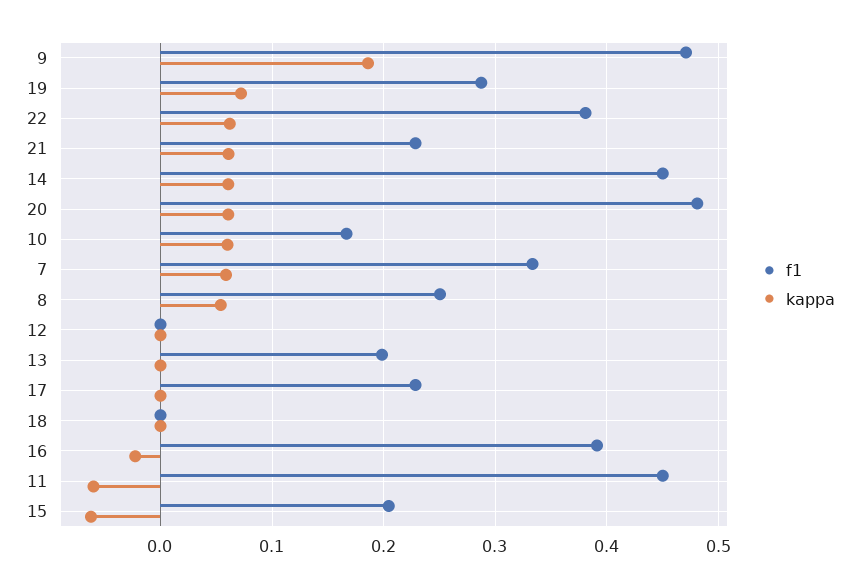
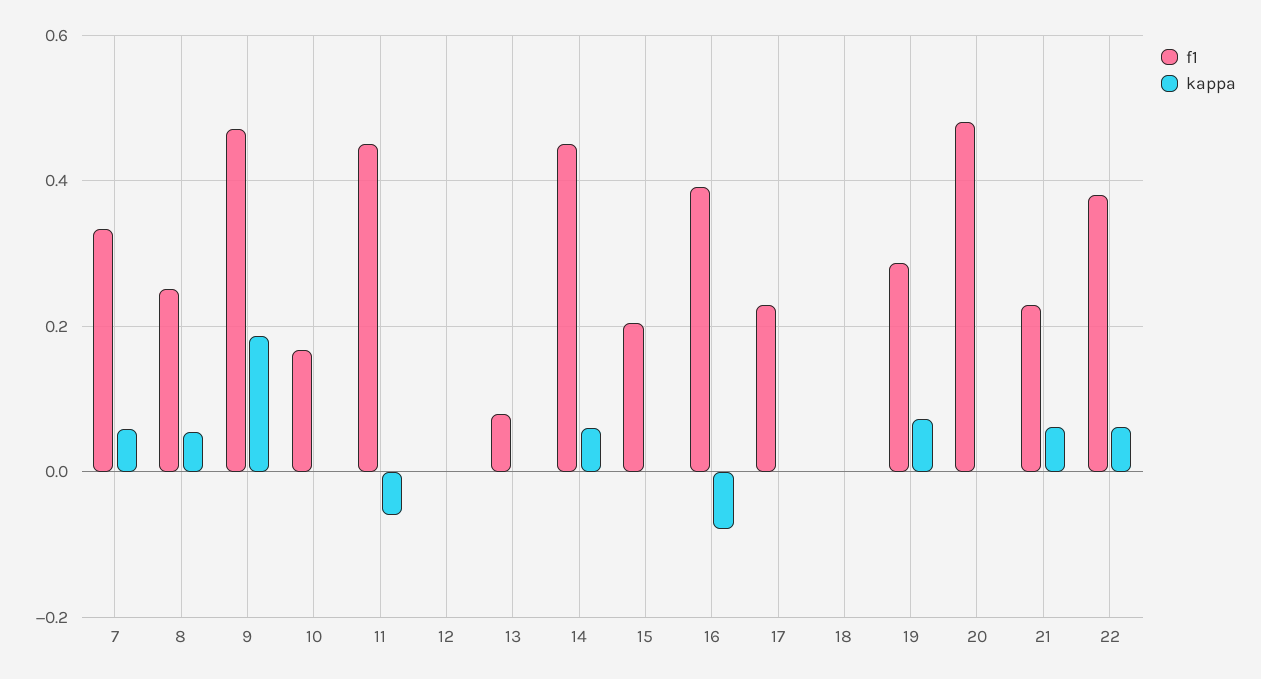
kappa, 20: 0.06 -> 0
kappa, 10: 0.06 -> 0
f1, 13: 0.2 -> 0.08
kappa, 16: -0.02 -> -0.08
kappa, 15: -0.06 -> 0

